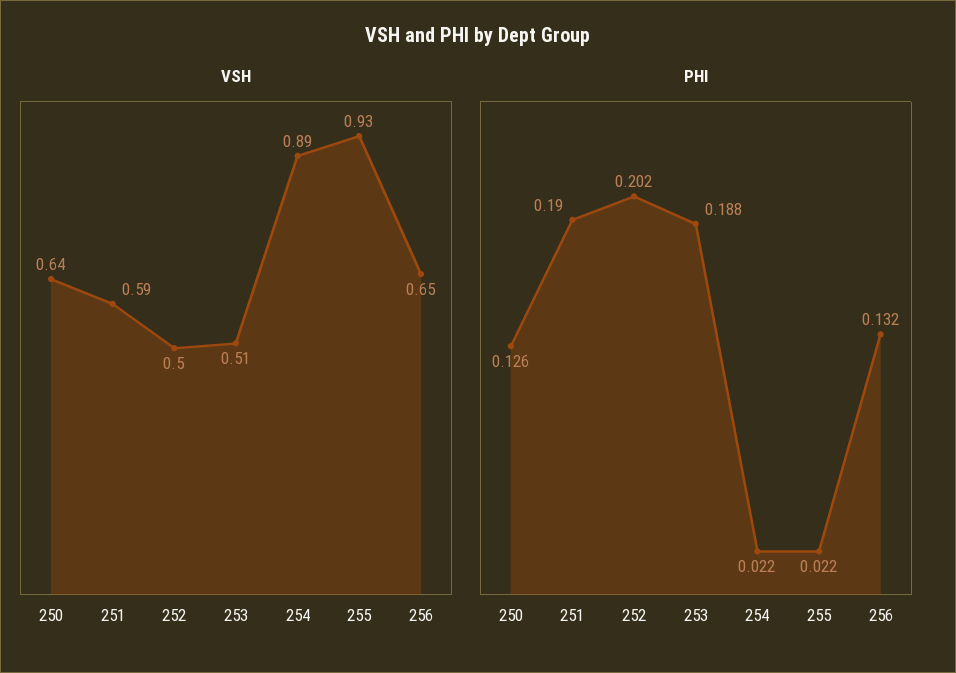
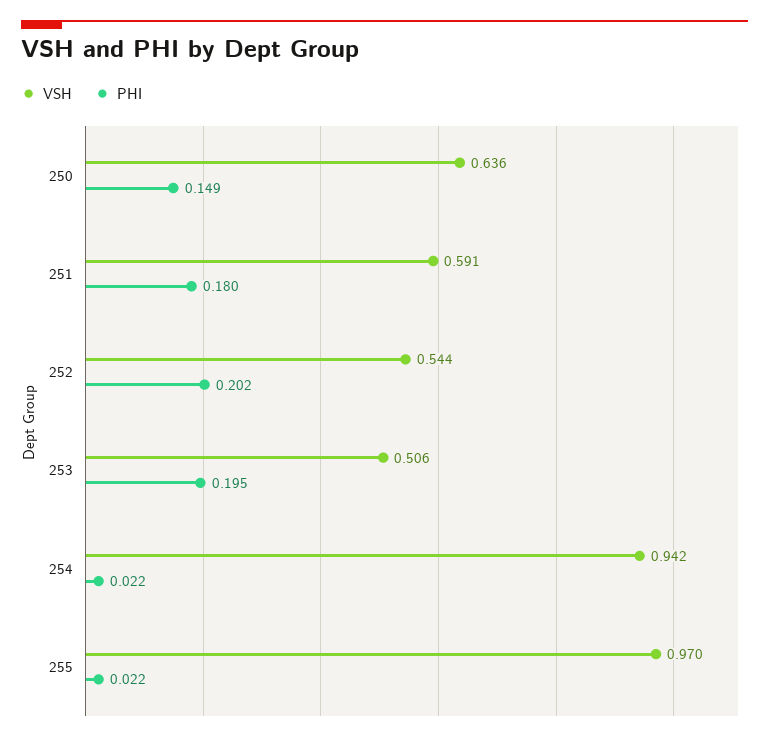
VSH, 252: 0.5 -> 0.544
VSH, 254: 0.89 -> 0.942
VSH, 255: 0.93 -> 0.97
VSH, 256: 0.65 -> none
PHI, 250: 0.126 -> 0.149
PHI, 251: 0.19 -> 0.18
PHI, 253: 0.188 -> 0.195
PHI, 256: 0.132 -> none

